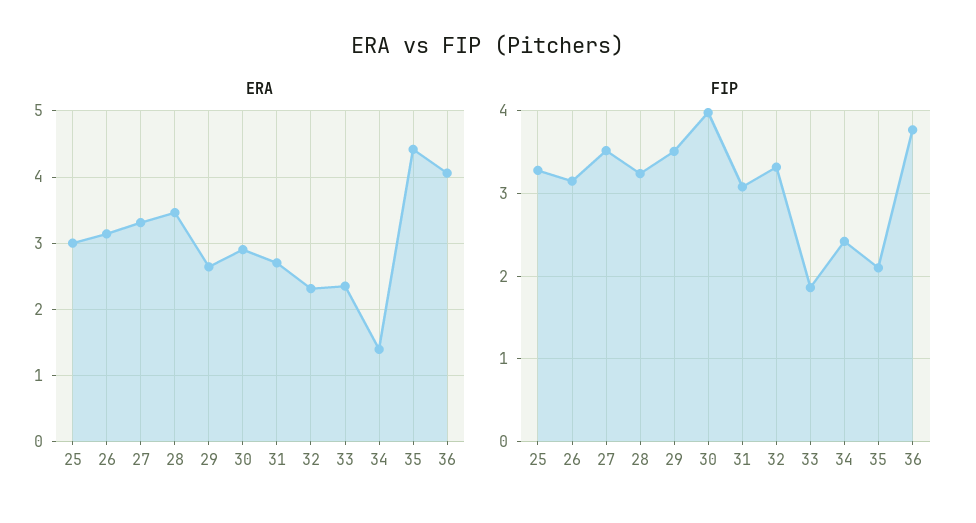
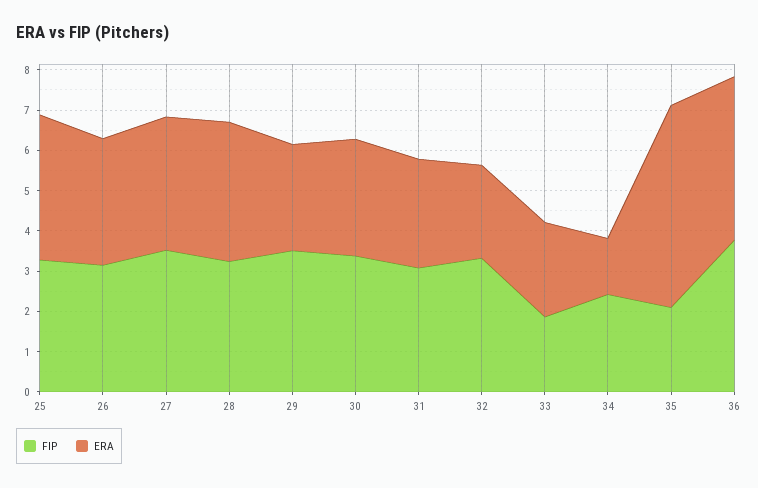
ERA, 25: 3 -> 3.6
ERA, 35: 4.4 -> 5
FIP, 30: 4 -> 3.4

